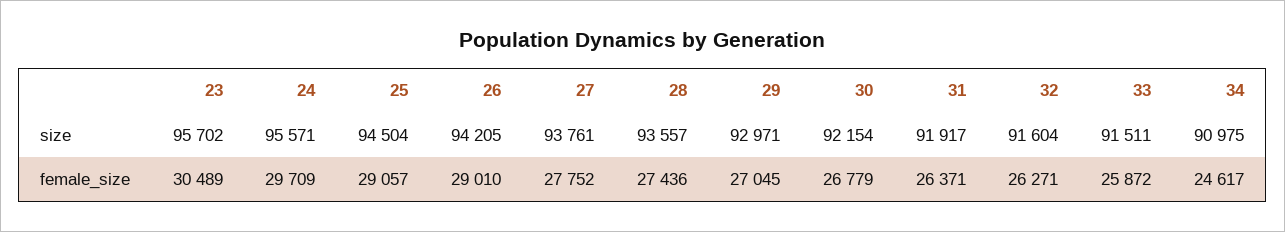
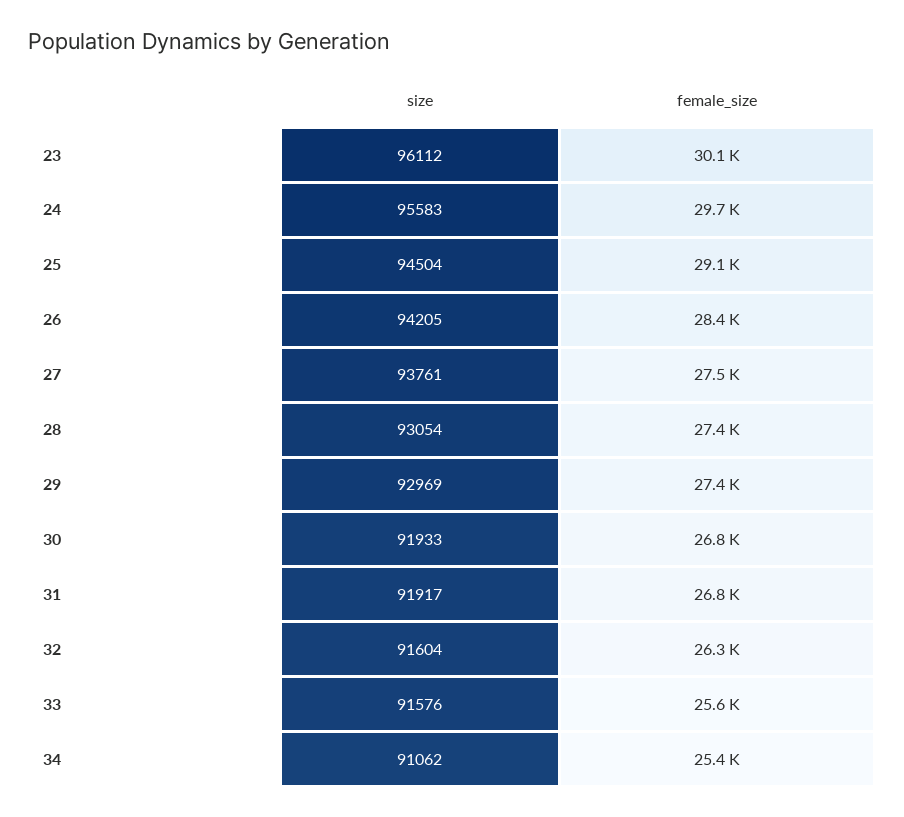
23, size: 95702 -> 96112
24, size: 95571 -> 95583
28, size: 93557 -> 93054
29, size: 92971 -> 92969
30, size: 92154 -> 91933
33, size: 91511 -> 91576
34, size: 90975 -> 91062
23, female_size: 30489 -> 30100
26, female_size: 29010 -> 28400
27, female_size: 27752 -> 27500
29, female_size: 27045 -> 27400
31, female_size: 26371 -> 26800
33, female_size: 25872 -> 25600
34, female_size: 24617 -> 25400

